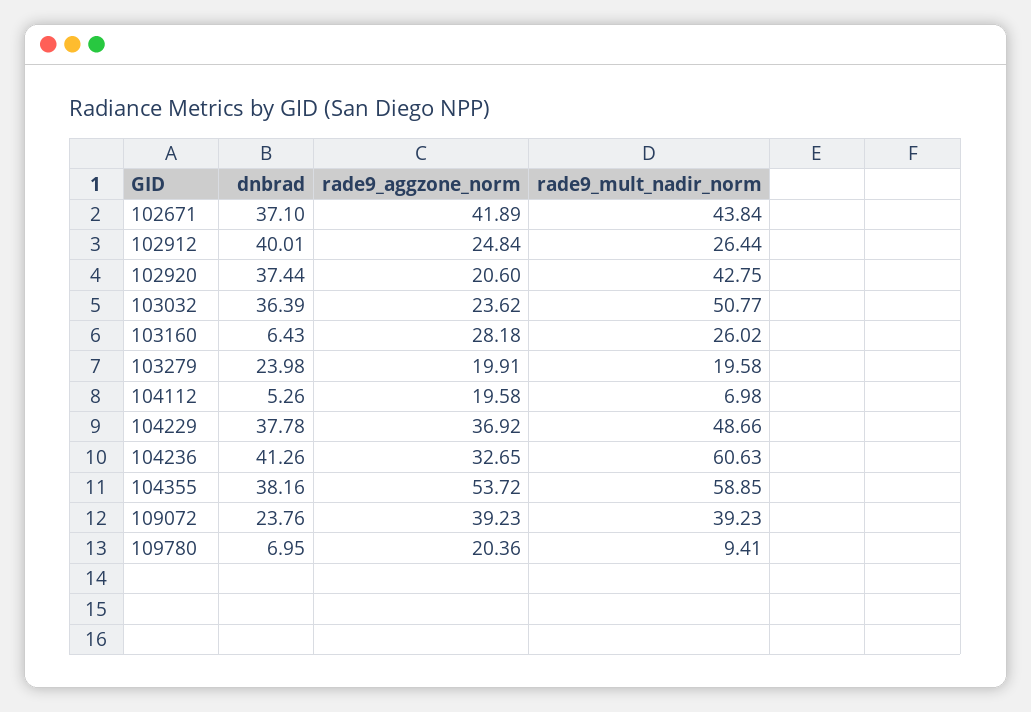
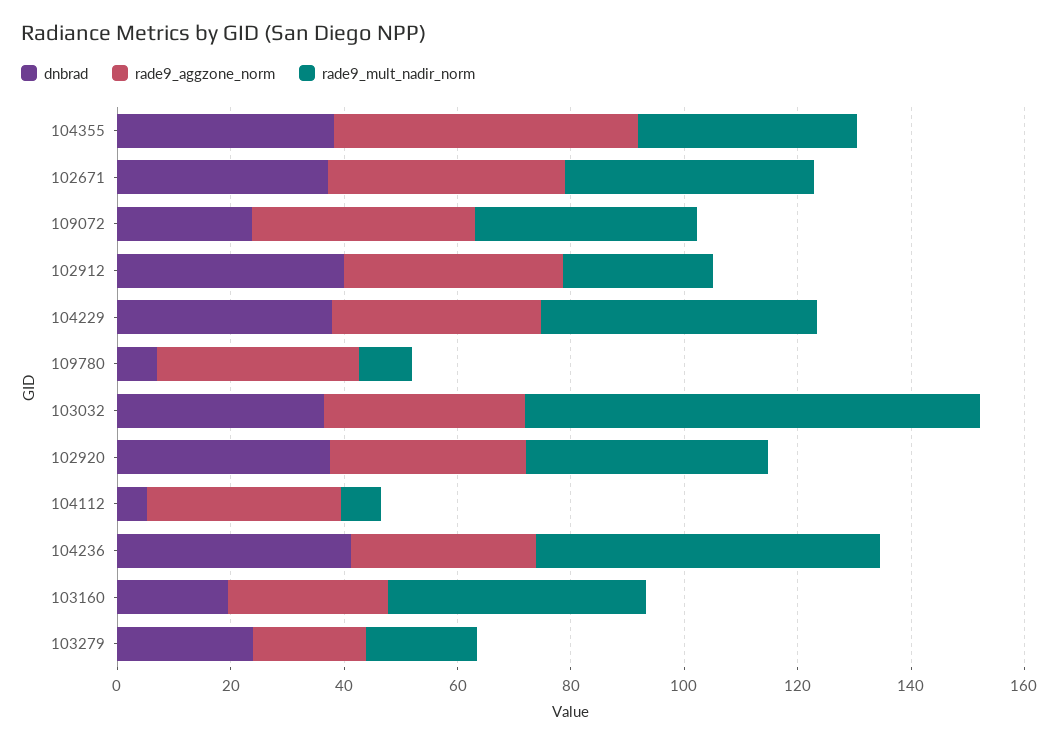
rade9_aggzone_norm, 102912: 24.84 -> 40
rade9_aggzone_norm, 102920: 20.6 -> 35
rade9_aggzone_norm, 103032: 23.62 -> 35
rade9_mult_nadir_norm, 103032: 50.77 -> 80
dnbrad, 103160: 6.43 -> 20
rade9_mult_nadir_norm, 103160: 26.02 -> 45
rade9_aggzone_norm, 104112: 19.58 -> 35
rade9_mult_nadir_norm, 104355: 58.85 -> 40
rade9_aggzone_norm, 109780: 20.36 -> 35

